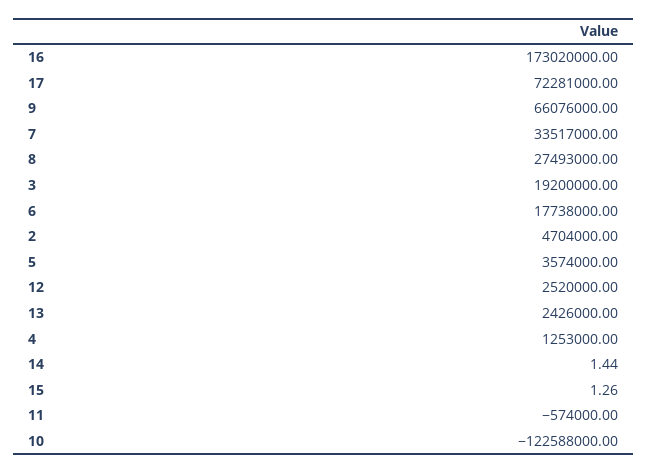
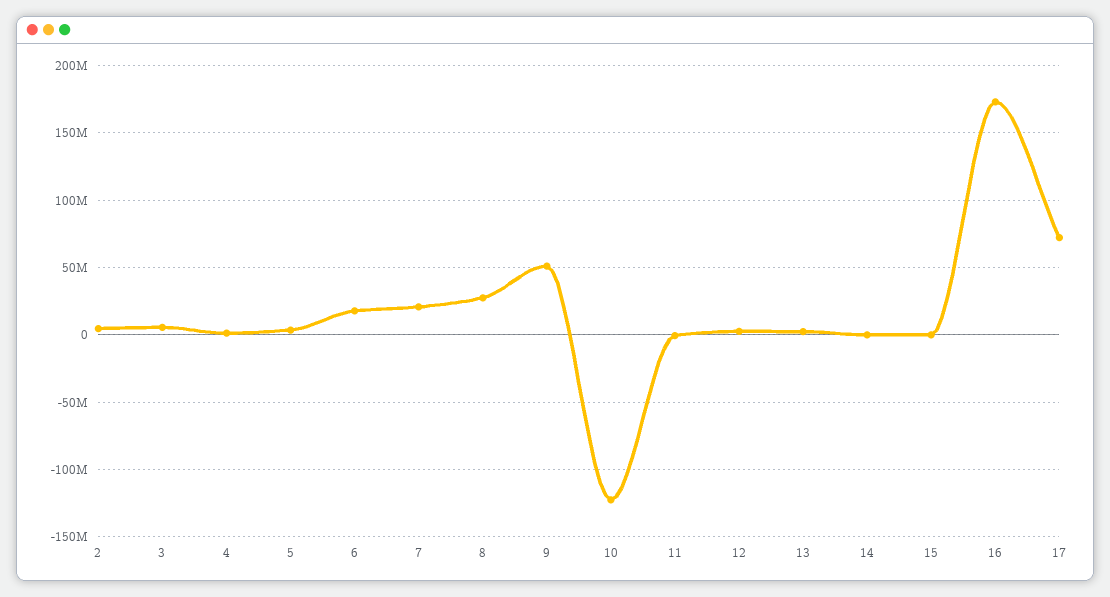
9: 66076000 -> 50000000
7: 33517000 -> 20000000
3: 19200000 -> 5000000

